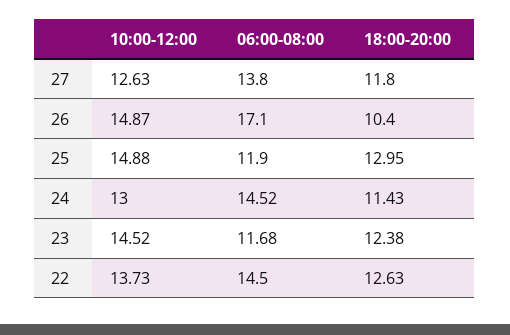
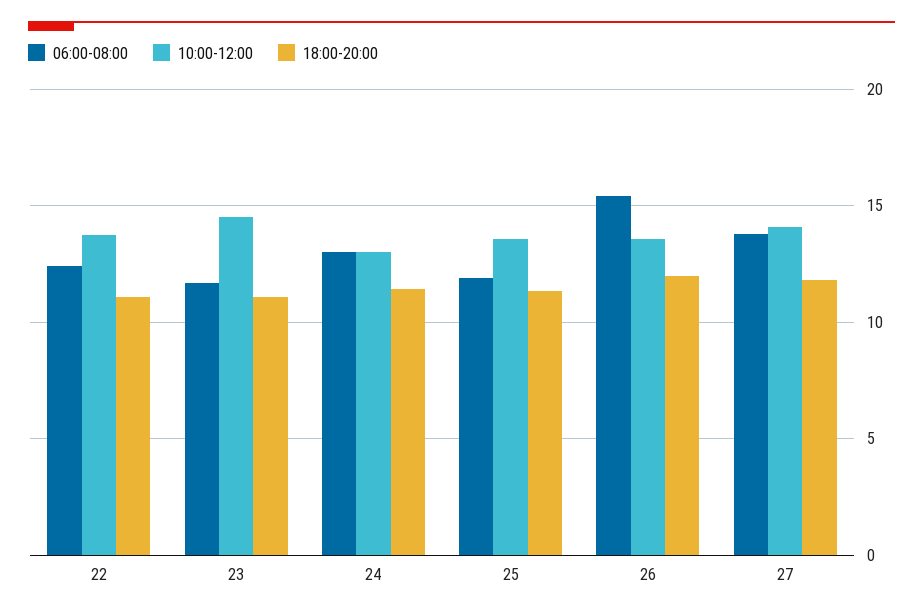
10:00-12:00, 27: 12.63 -> 14
10:00-12:00, 26: 14.87 -> 13.5
06:00-08:00, 26: 17.1 -> 15.5
18:00-20:00, 26: 10.4 -> 12
10:00-12:00, 25: 14.88 -> 13.5
18:00-20:00, 25: 12.95 -> 11.5
06:00-08:00, 24: 14.52 -> 13
18:00-20:00, 23: 12.38 -> 11
06:00-08:00, 22: 14.5 -> 12.5
18:00-20:00, 22: 12.63 -> 11

